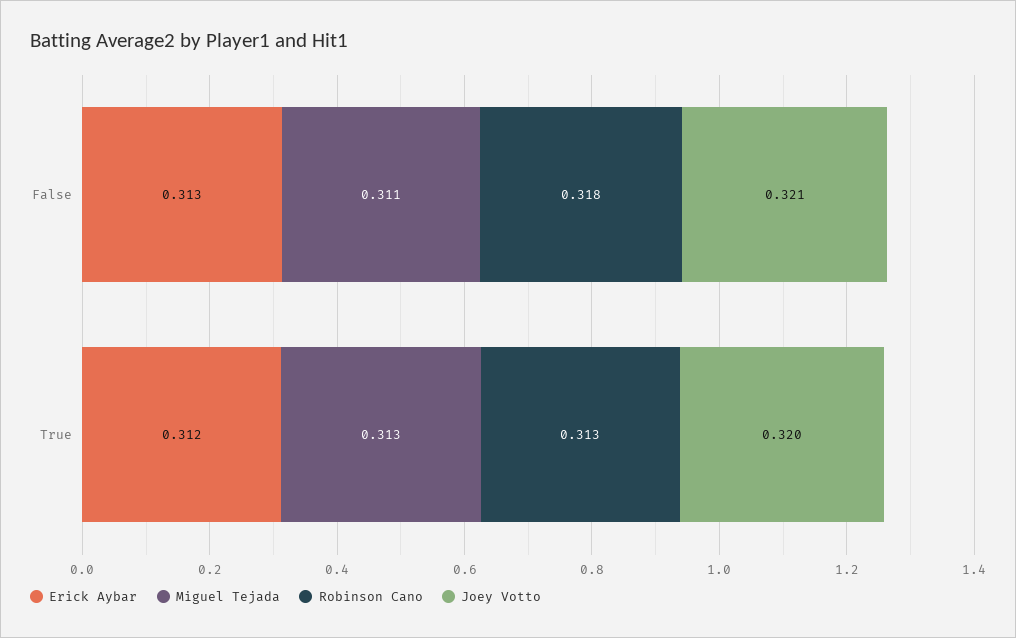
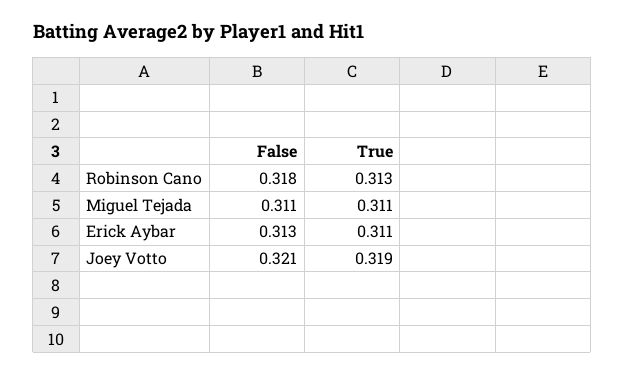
Erick Aybar, True: 0.312 -> 0.311
Miguel Tejada, True: 0.313 -> 0.311
Joey Votto, True: 0.32 -> 0.319

